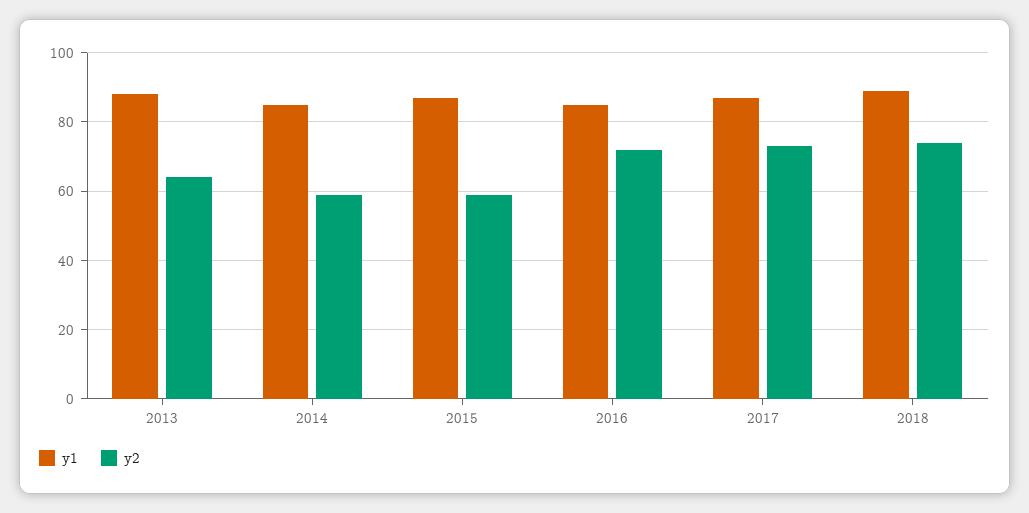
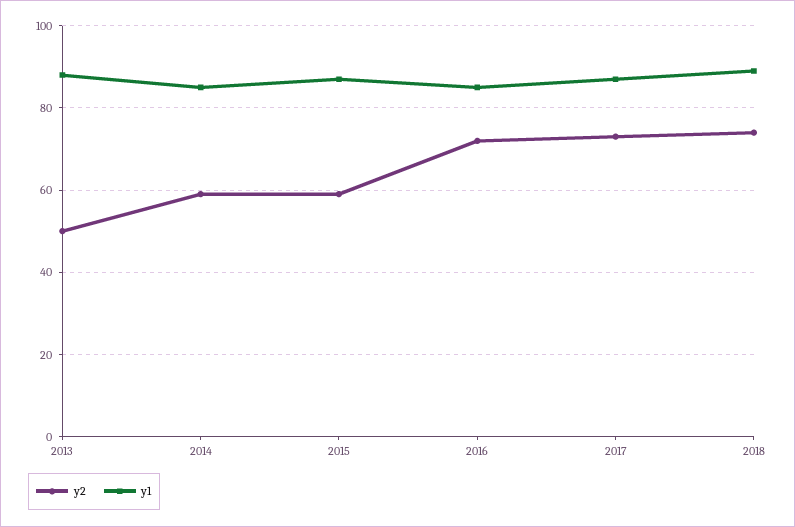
y2, 2013: 65 -> 50

